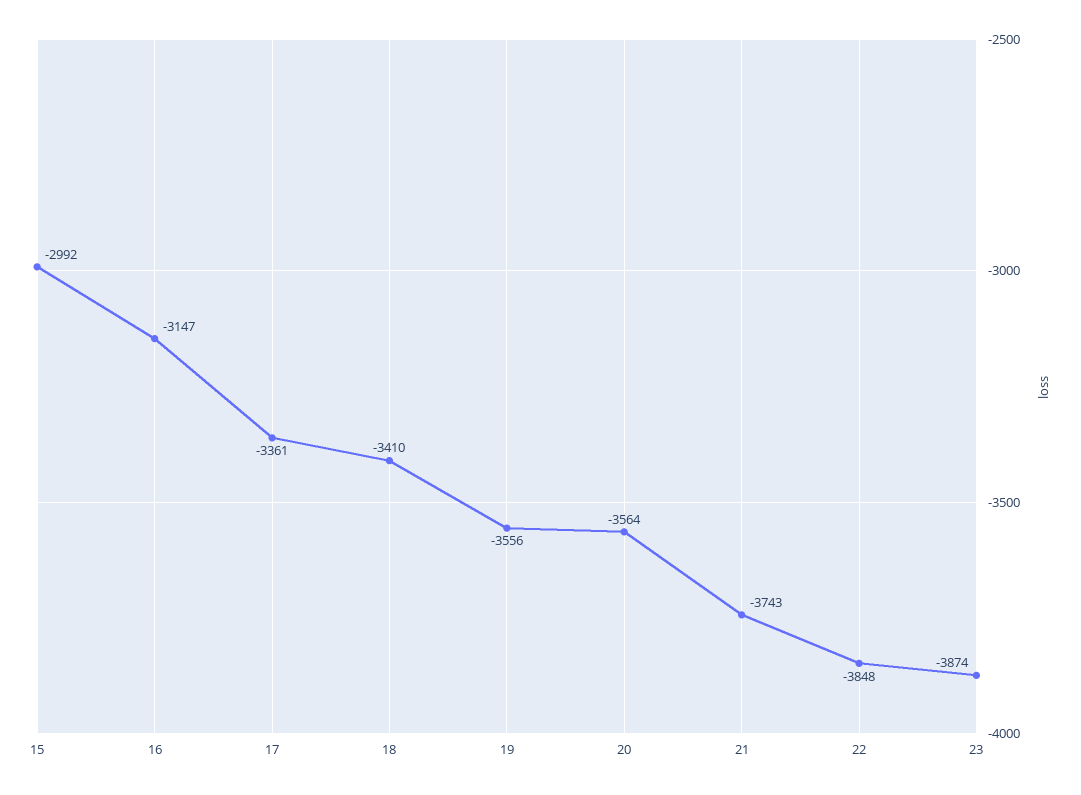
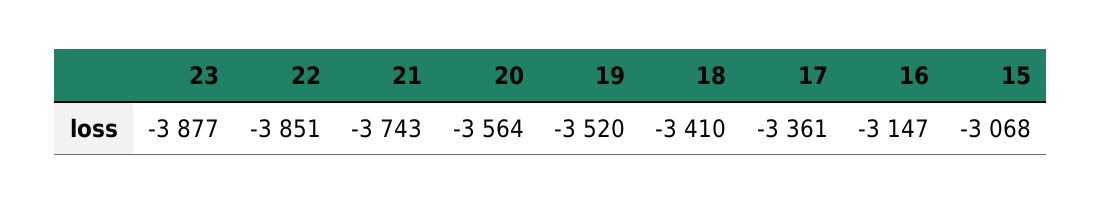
15: -2992 -> -3068
19: -3556 -> -3520
22: -3848 -> -3851
23: -3874 -> -3877

